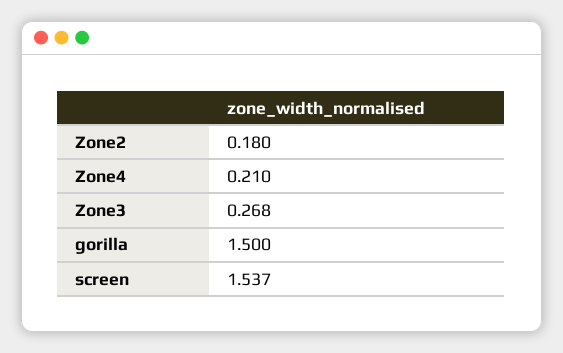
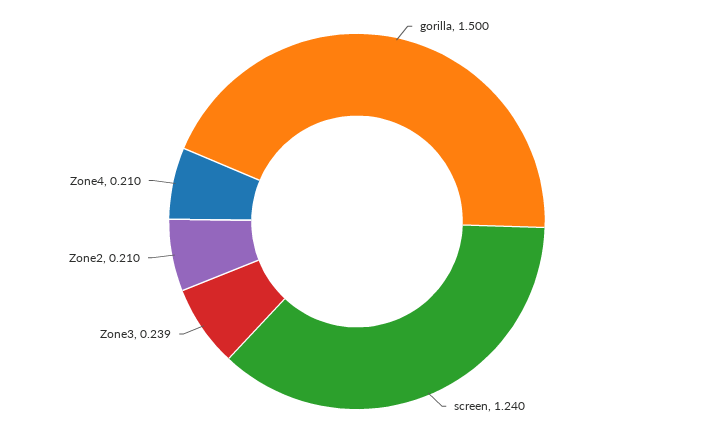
Zone2: 0.18 -> 0.21
Zone3: 0.268 -> 0.239
screen: 1.537 -> 1.24

